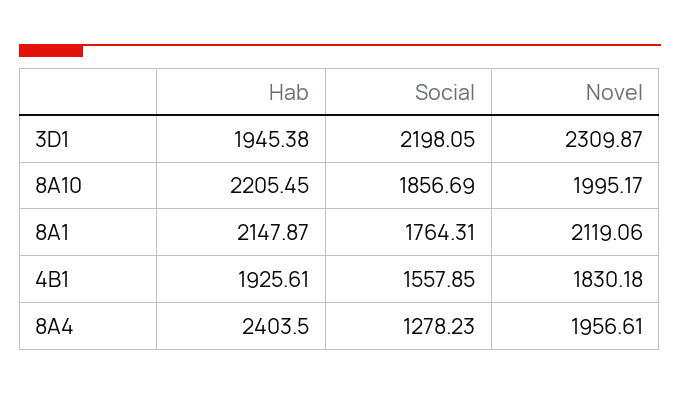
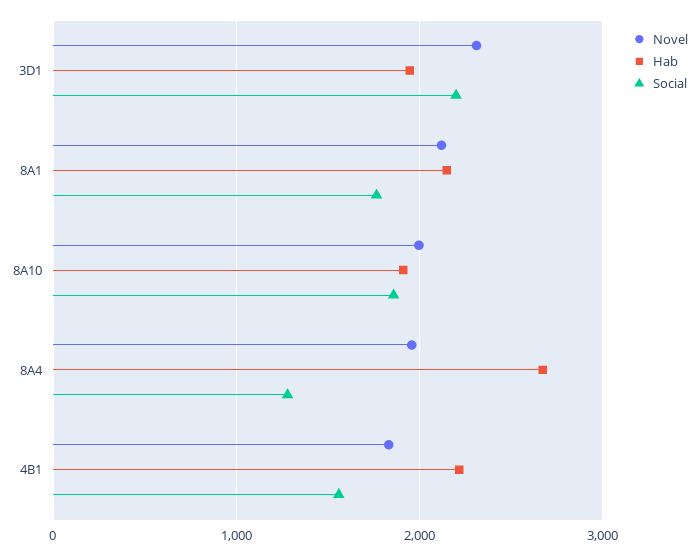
Hab, 8A10: 2205.45 -> 1900
Hab, 4B1: 1925.61 -> 2200
Hab, 8A4: 2403.5 -> 2700

